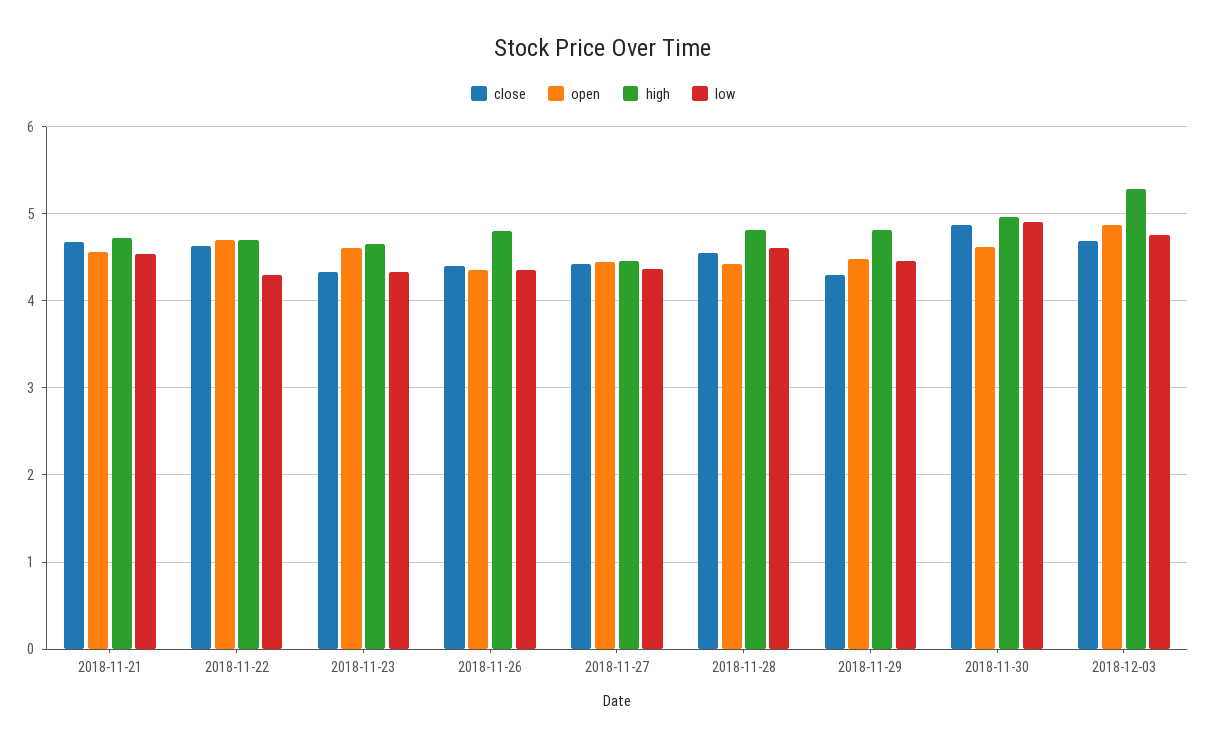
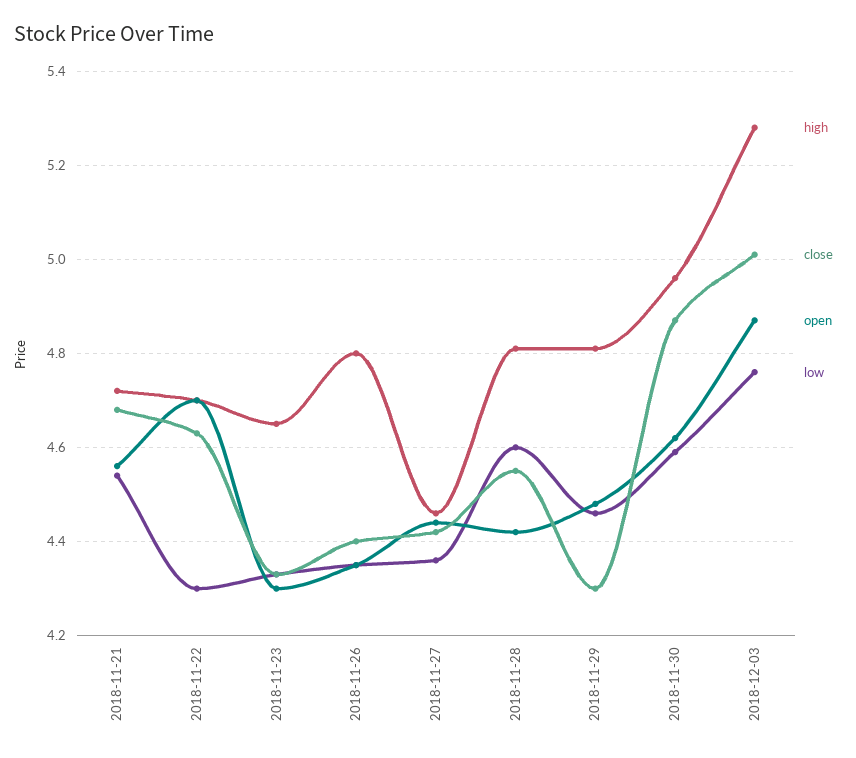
open, 2018-11-23: 4.6 -> 4.3
low, 2018-11-30: 4.9 -> 4.6
close, 2018-12-03: 4.7 -> 5

